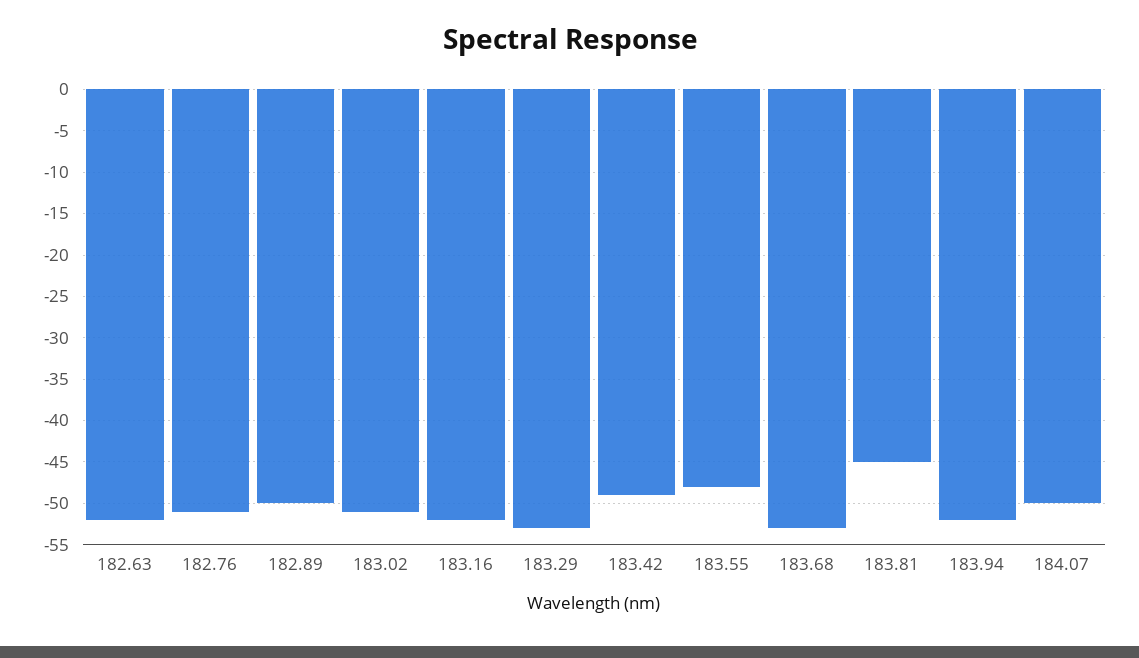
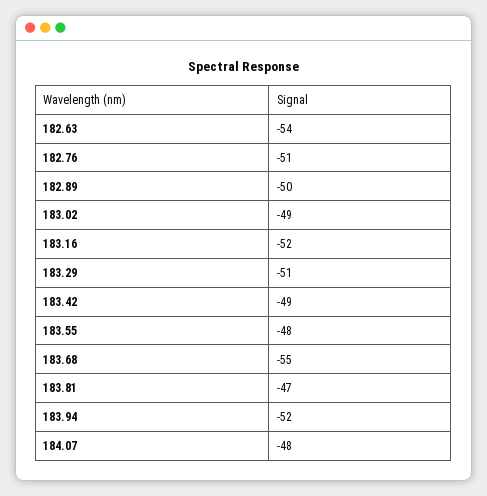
182.63: -52 -> -54
183.02: -51 -> -49
183.29: -53 -> -51
183.68: -53 -> -55
183.81: -45 -> -47
184.07: -50 -> -48

